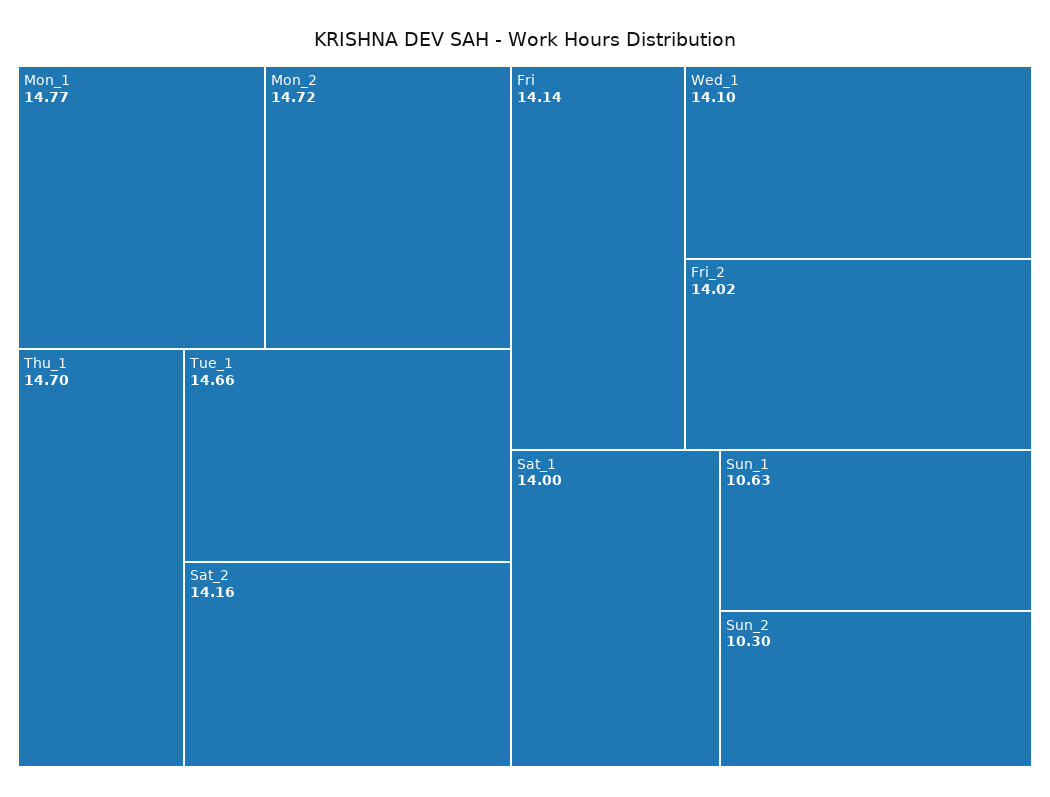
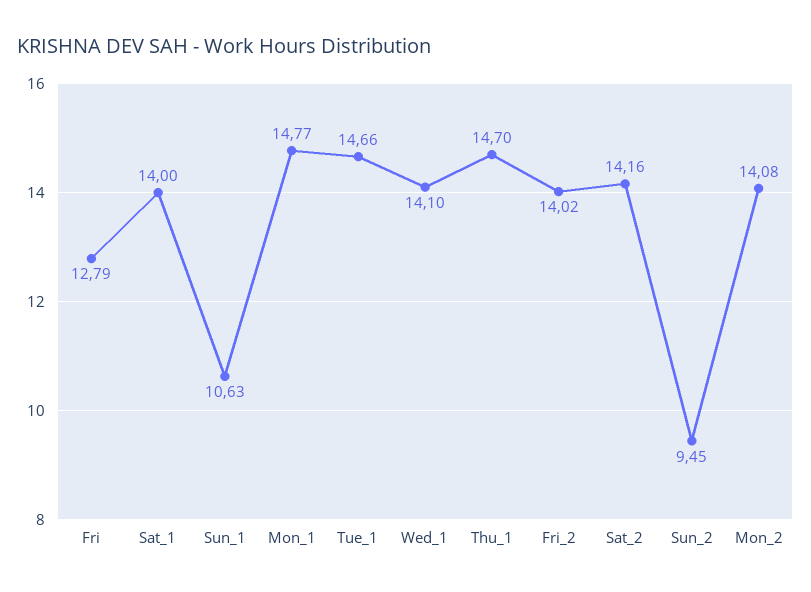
Mon_2: 14.72 -> 14.08
Fri: 14.14 -> 12.79
Sun_2: 10.3 -> 9.45

